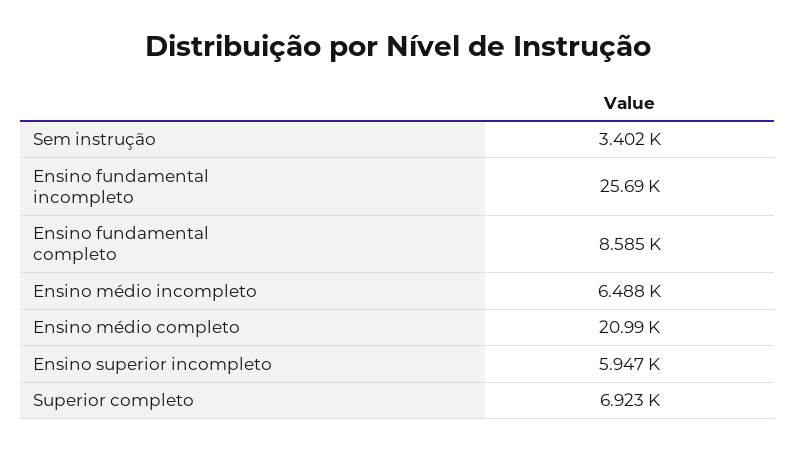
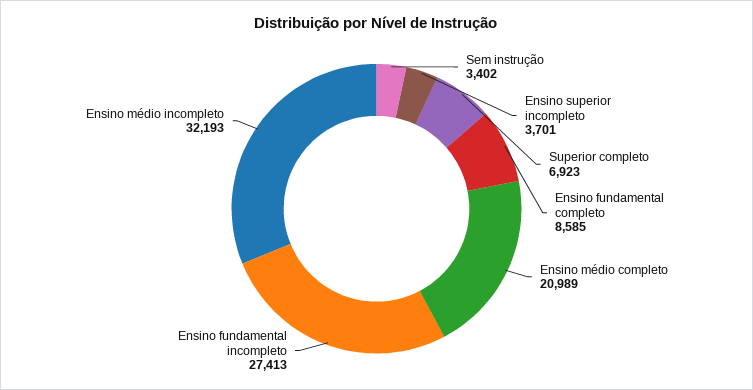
Ensino fundamental incompleto: 25690 -> 27413
Ensino médio incompleto: 6488 -> 32193
Ensino superior incompleto: 5947 -> 3701

